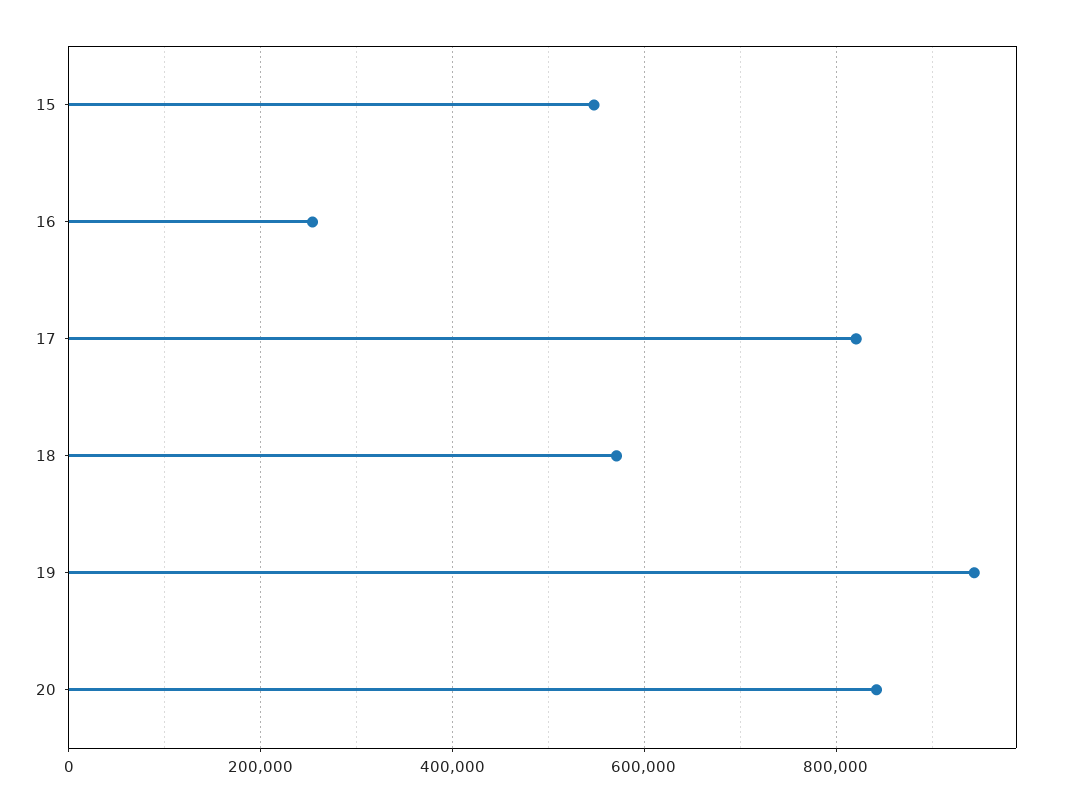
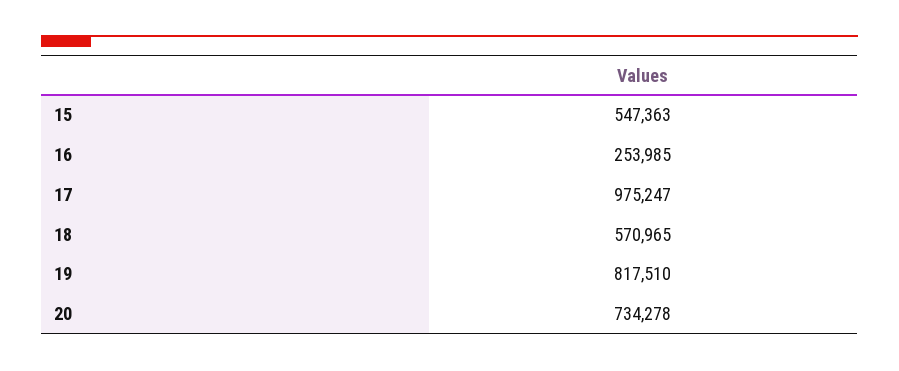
17: 820000 -> 975247
19: 940000 -> 817510
20: 840000 -> 734278

